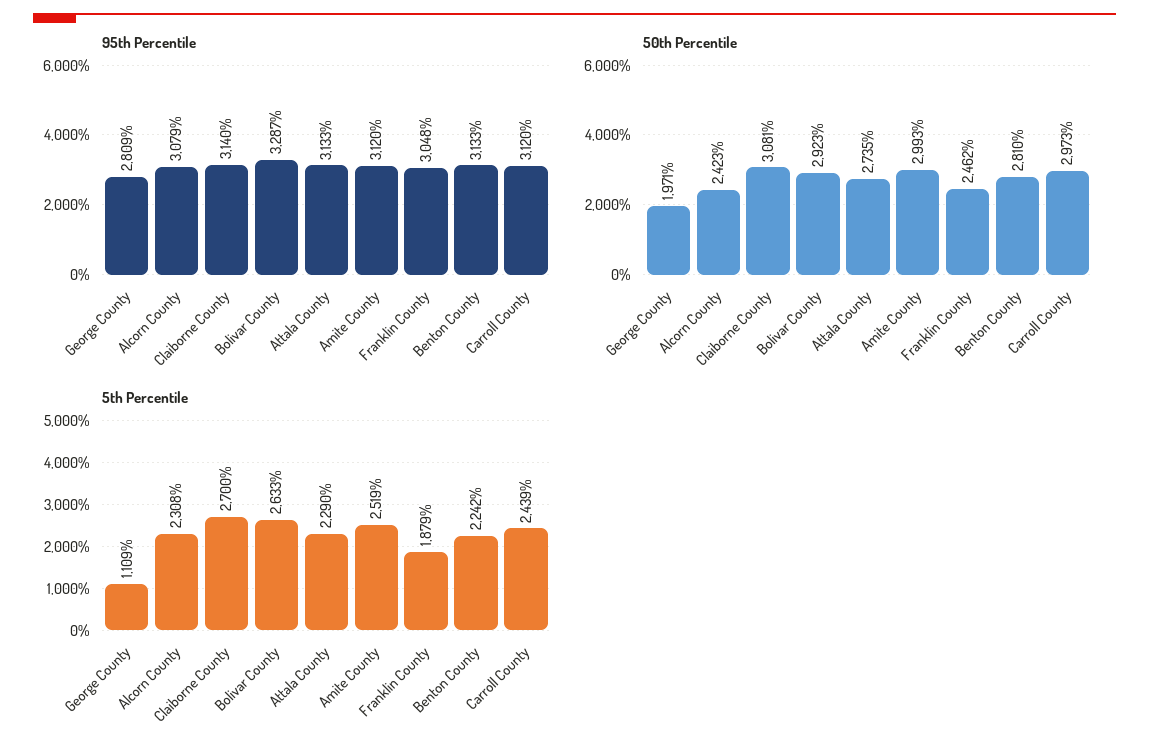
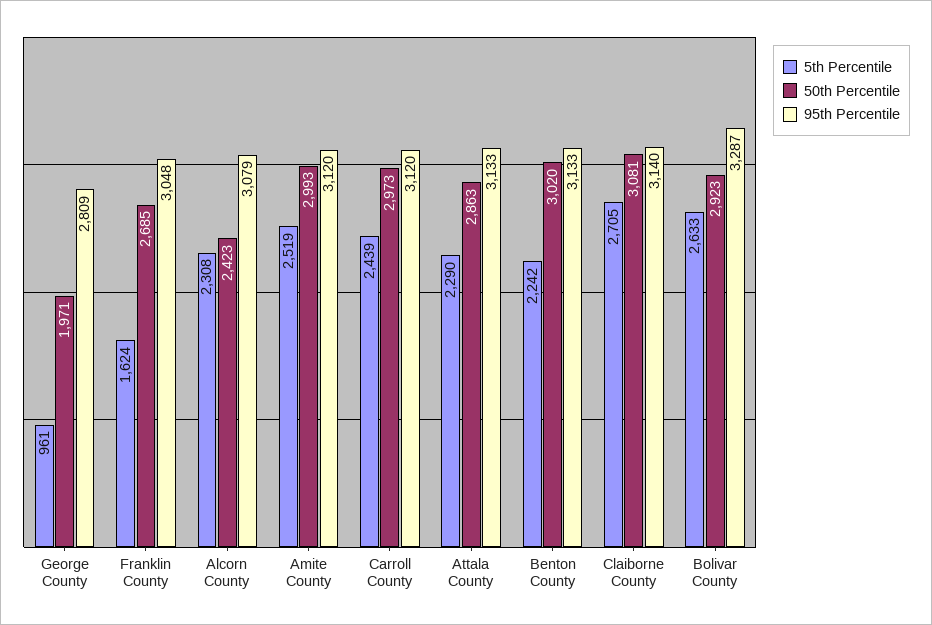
50th Percentile, Attala County: 2735 -> 2863
50th Percentile, Franklin County: 2462 -> 2685
50th Percentile, Benton County: 2810 -> 3020
5th Percentile, George County: 1109 -> 961
5th Percentile, Claiborne County: 2700 -> 2705
5th Percentile, Franklin County: 1879 -> 1624

